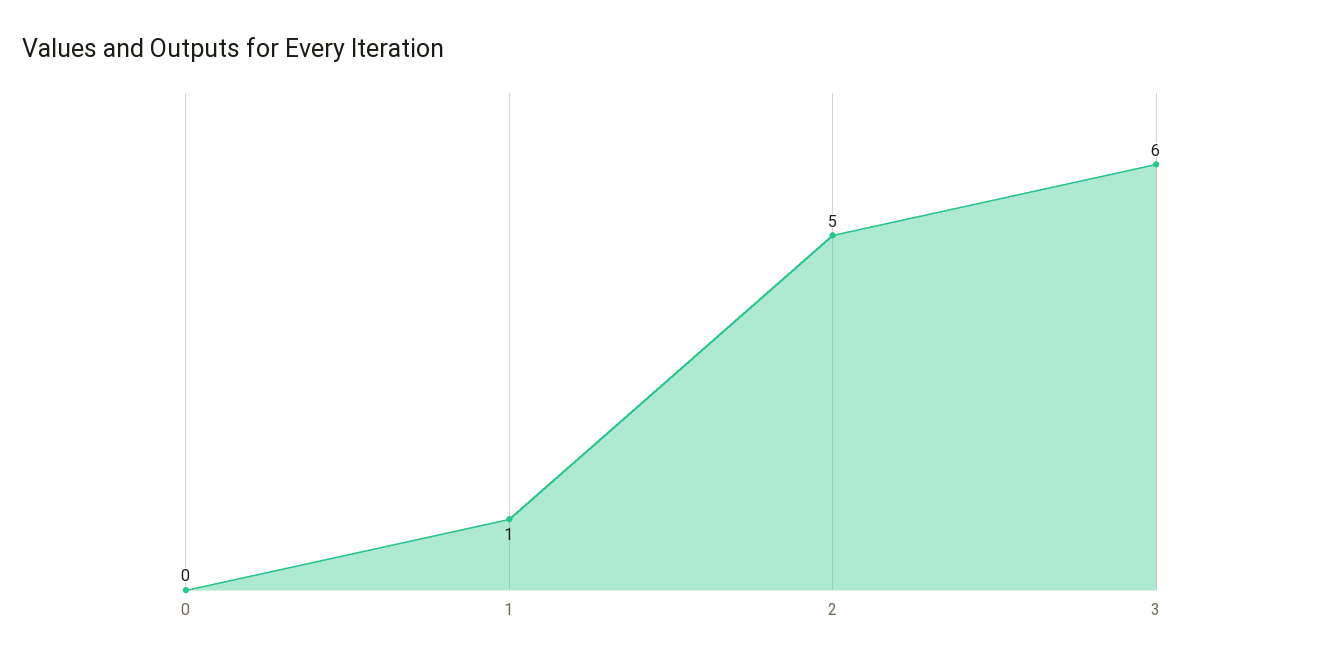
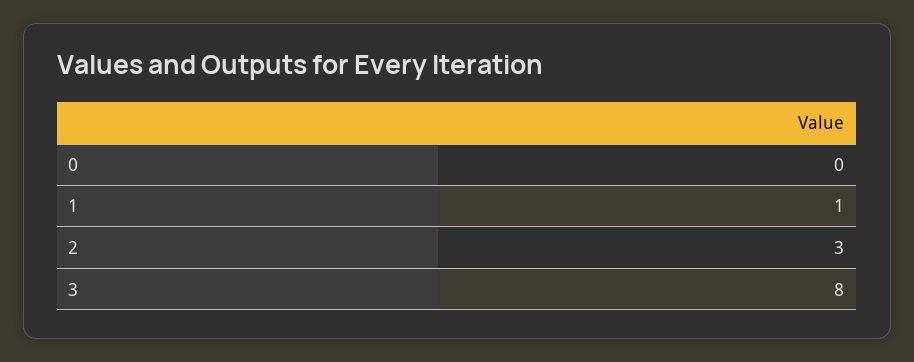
2: 5 -> 3
3: 6 -> 8

